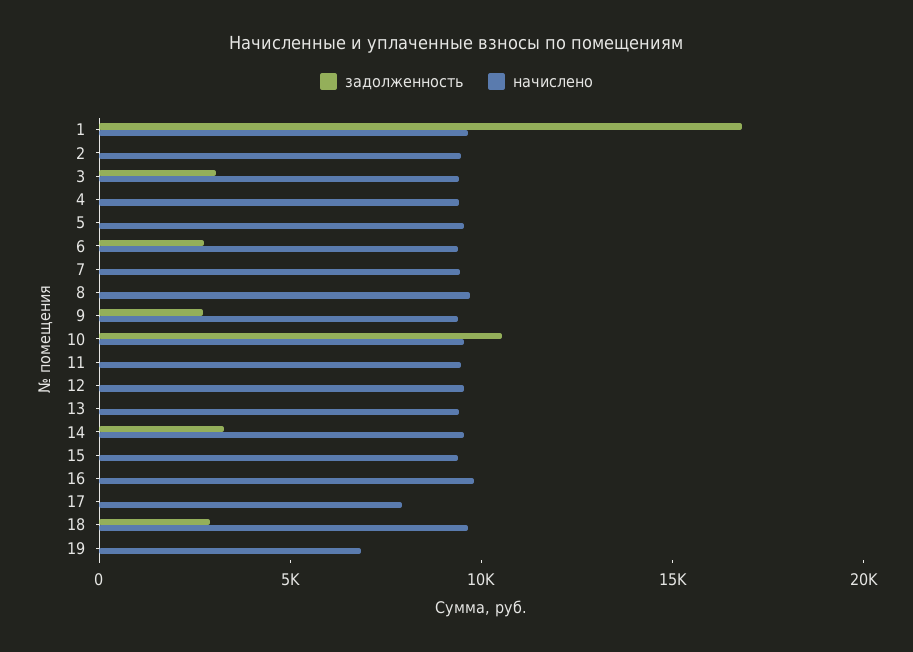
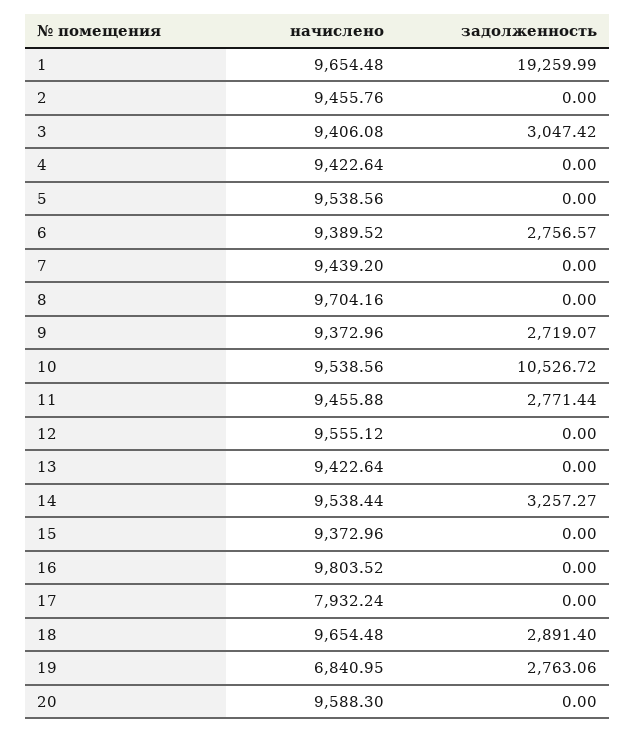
задолженность, 1: 17000 -> 19259.99
задолженность, 11: 0 -> 2771.44
задолженность, 19: 0 -> 2763.06
начислено, 20: none -> 9588.3
задолженность, 20: none -> 0

